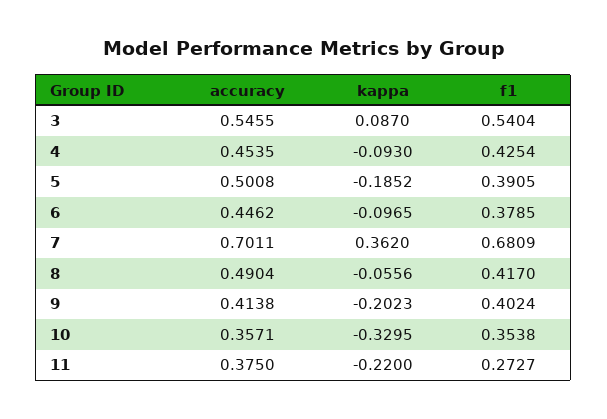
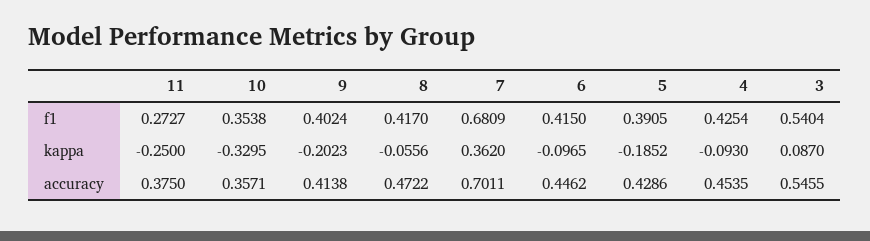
accuracy, 5: 0.5008 -> 0.4286
f1, 6: 0.3785 -> 0.415
accuracy, 8: 0.4904 -> 0.4722
kappa, 11: -0.22 -> -0.25

